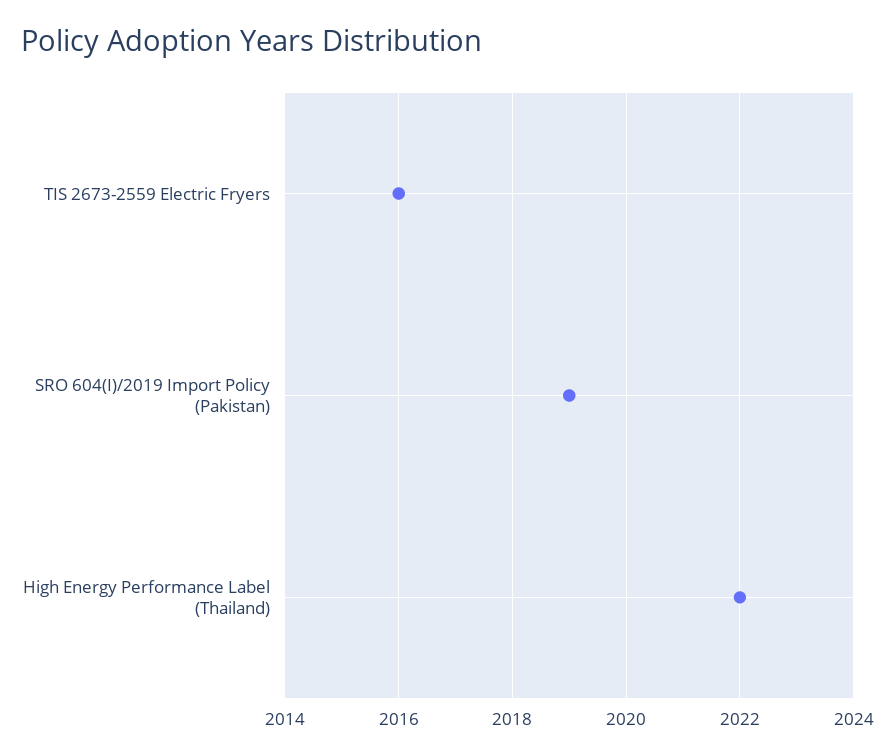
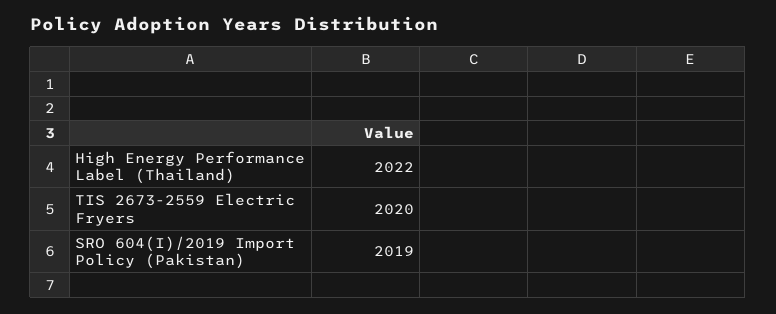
TIS 2673-2559 Electric Fryers: 2016 -> 2020

